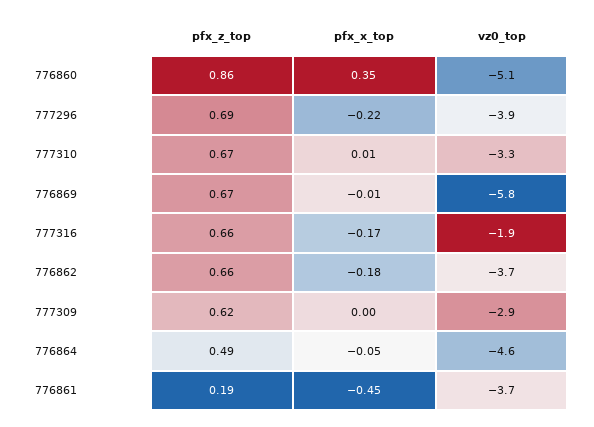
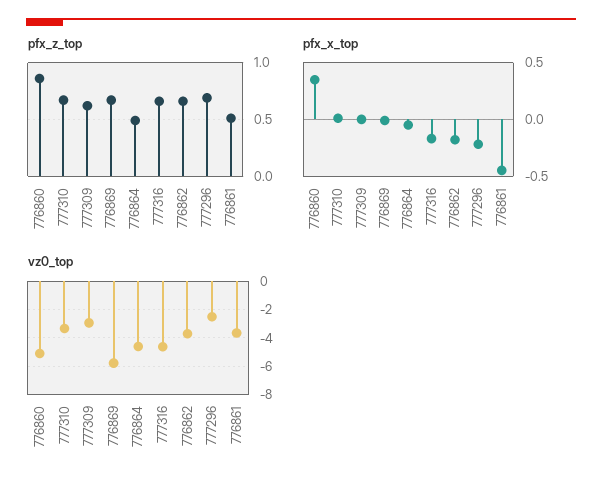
vz0_top, 777296: -3.9 -> -2.5
vz0_top, 777316: -1.9 -> -4.5
pfx_z_top, 776861: 0.19 -> 0.5

